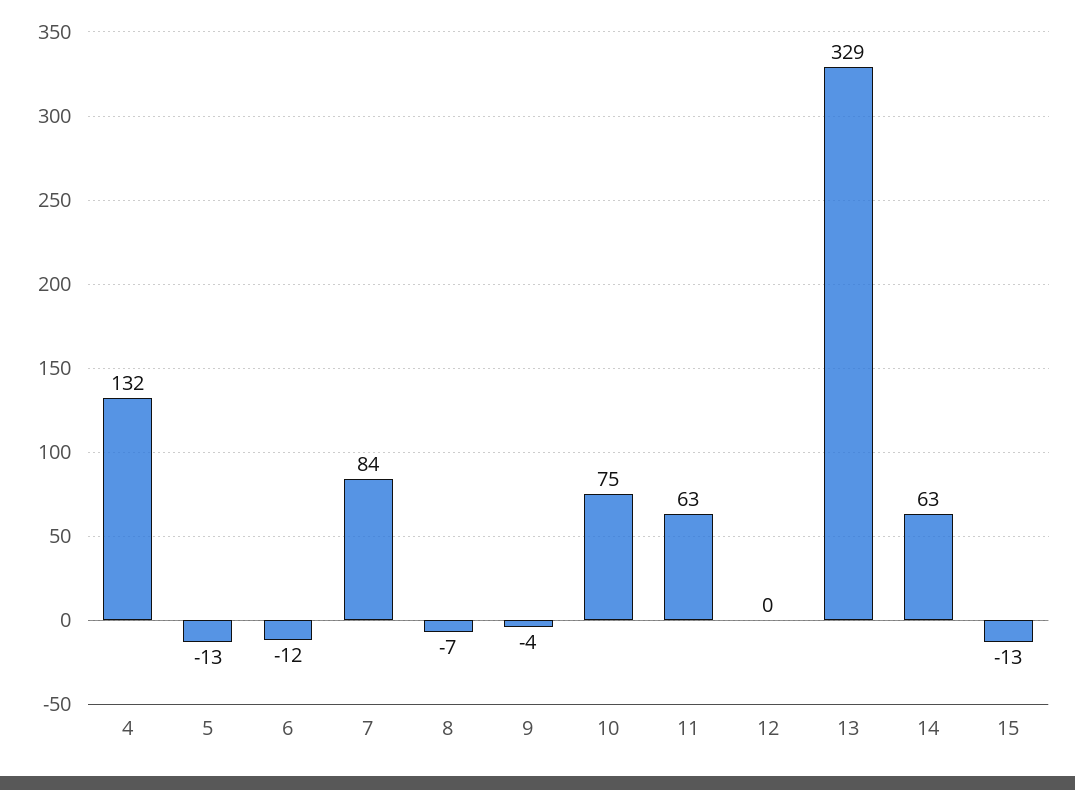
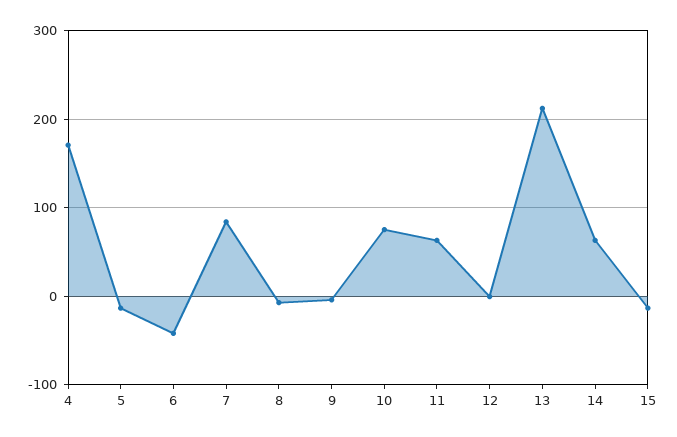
4: 132 -> 170
6: -12 -> -40
13: 329 -> 210

